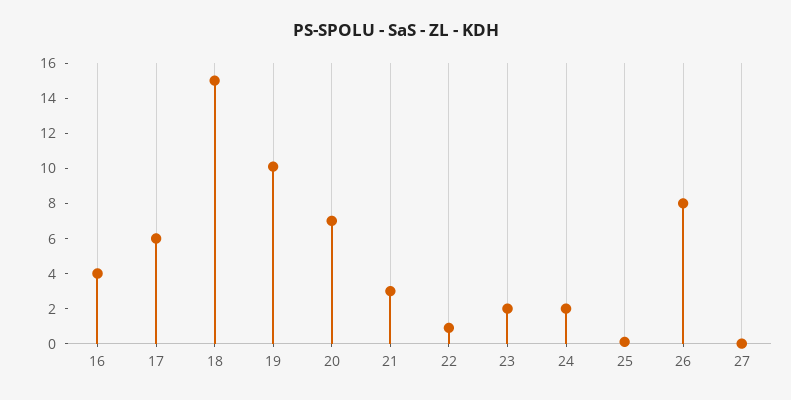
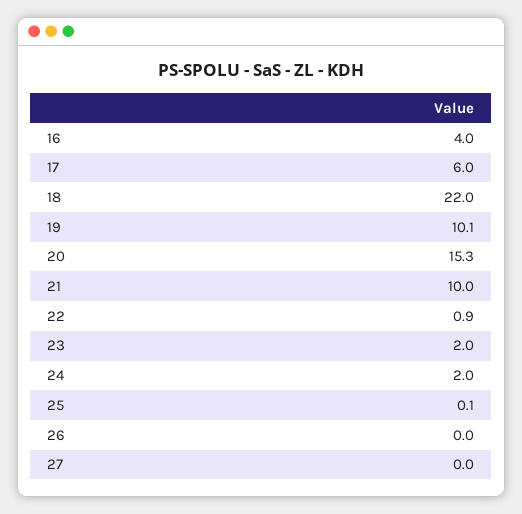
18: 15 -> 22
20: 7 -> 15.3
21: 3 -> 10
26: 8 -> 0

